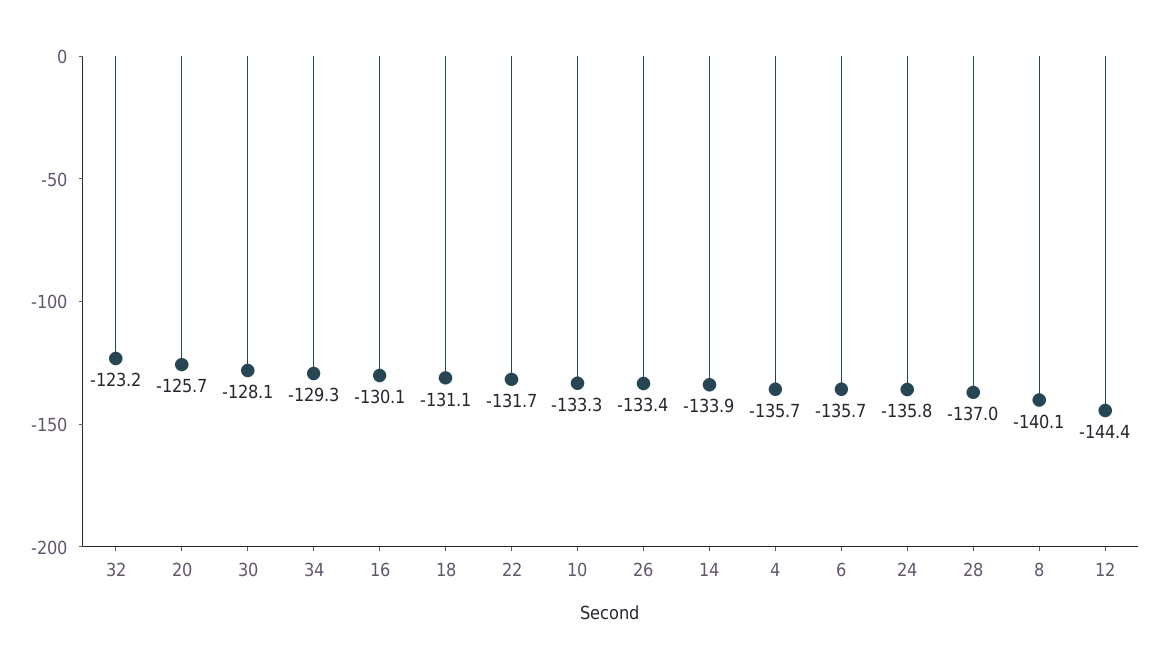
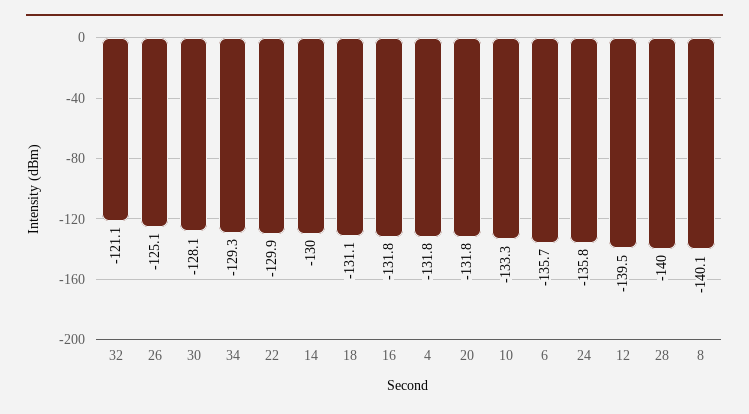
32: -123.2 -> -121.1
20: -125.7 -> -131.8
16: -130.1 -> -131.8
22: -131.7 -> -129.9
26: -133.4 -> -125.1
14: -133.9 -> -130
4: -135.7 -> -131.8
28: -137 -> -140
12: -144.4 -> -139.5

